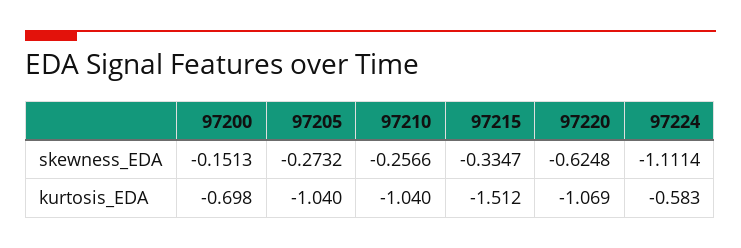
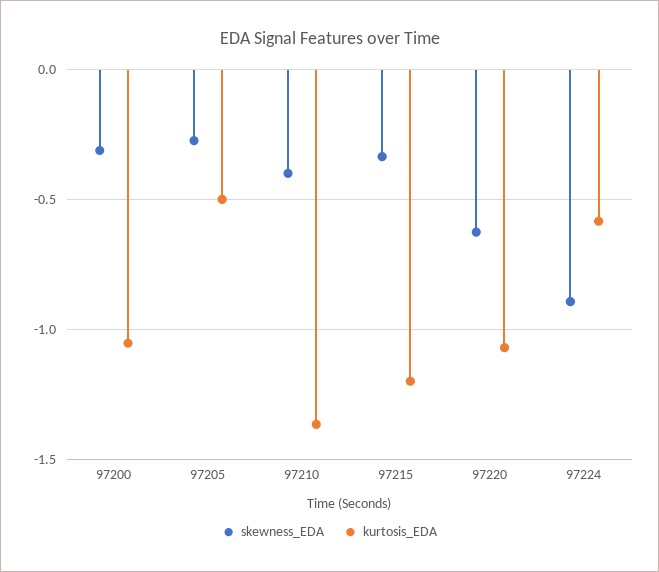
skewness_EDA, 97200: -0.1513 -> -0.3
skewness_EDA, 97210: -0.2566 -> -0.4
skewness_EDA, 97224: -1.1114 -> -0.9
kurtosis_EDA, 97200: -0.698 -> -1.05
kurtosis_EDA, 97205: -1.04 -> -0.5
kurtosis_EDA, 97210: -1.04 -> -1.35
kurtosis_EDA, 97215: -1.512 -> -1.2

